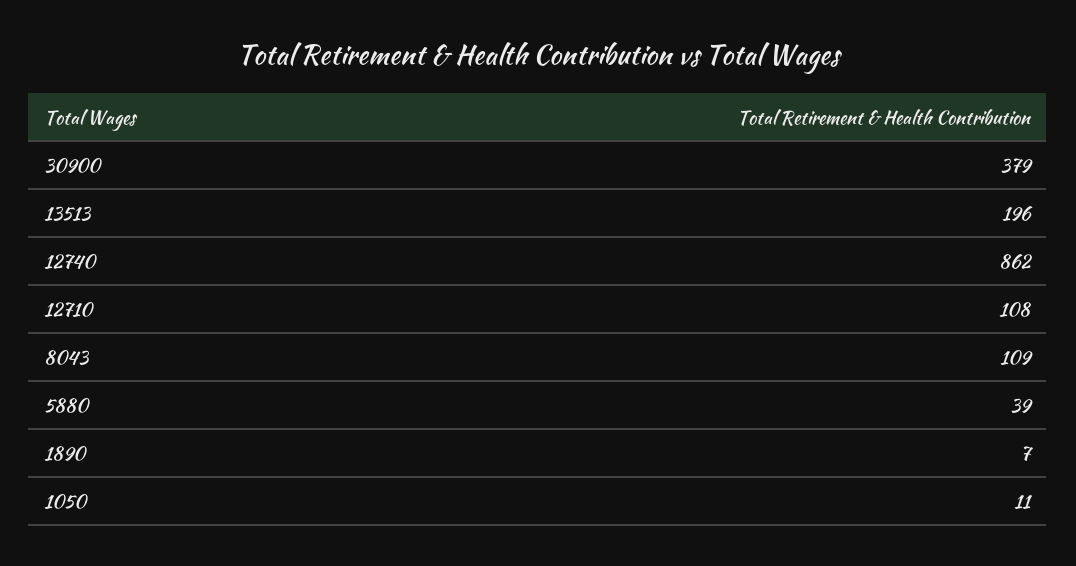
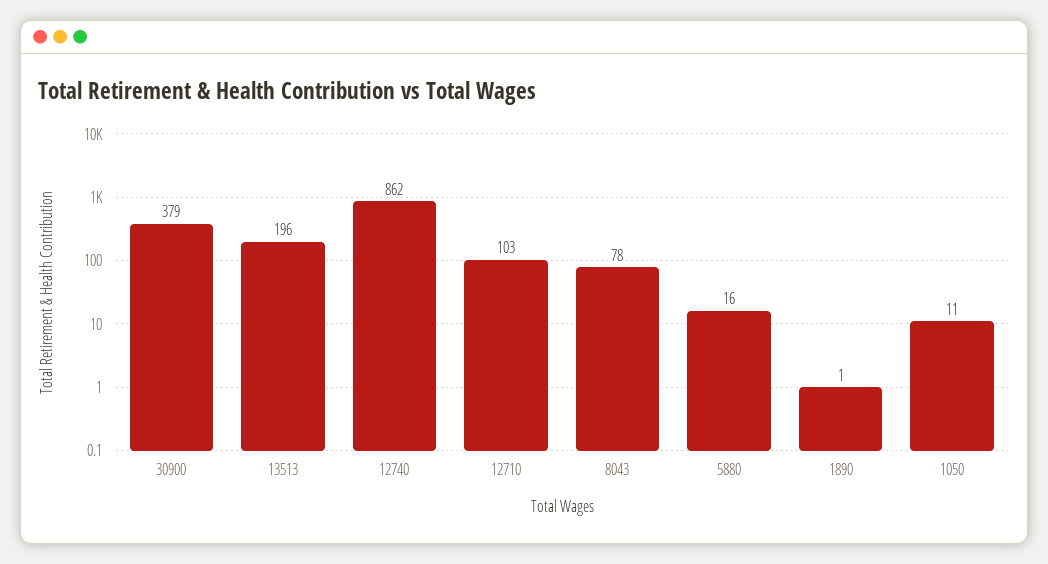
12710: 108 -> 103
8043: 109 -> 78
5880: 39 -> 16
1890: 7 -> 1

